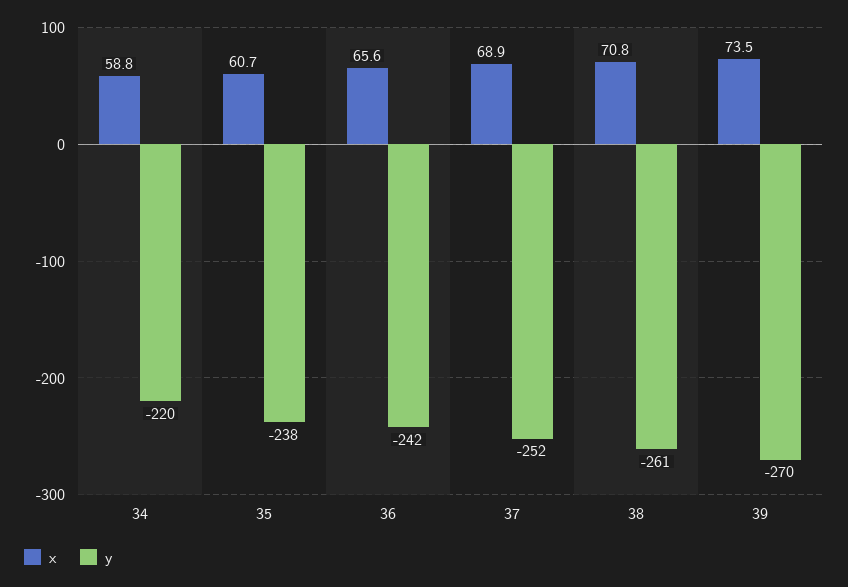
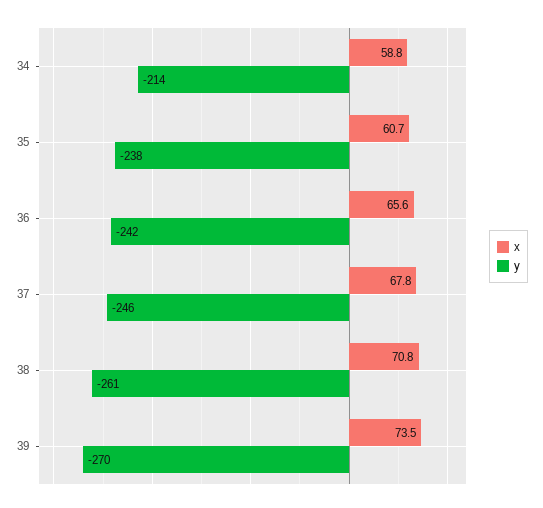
y, 34: -220 -> -214
x, 37: 68.9 -> 67.8
y, 37: -252 -> -246

